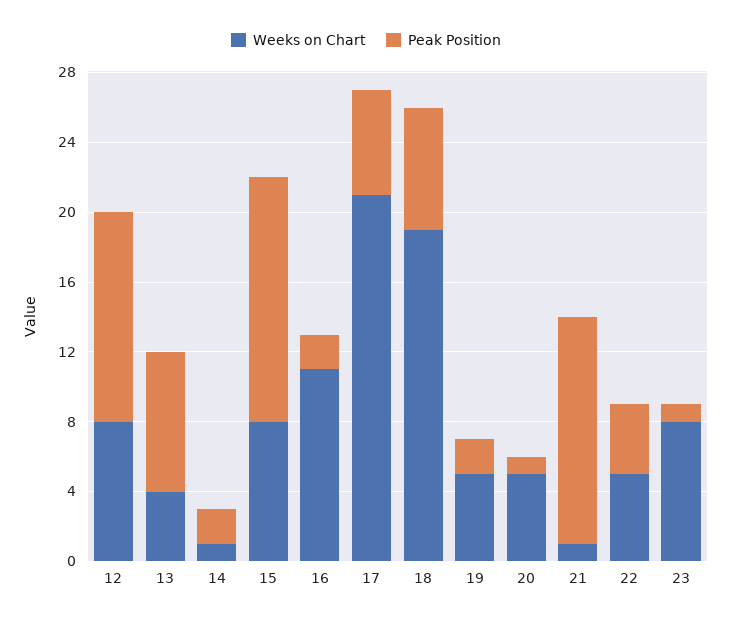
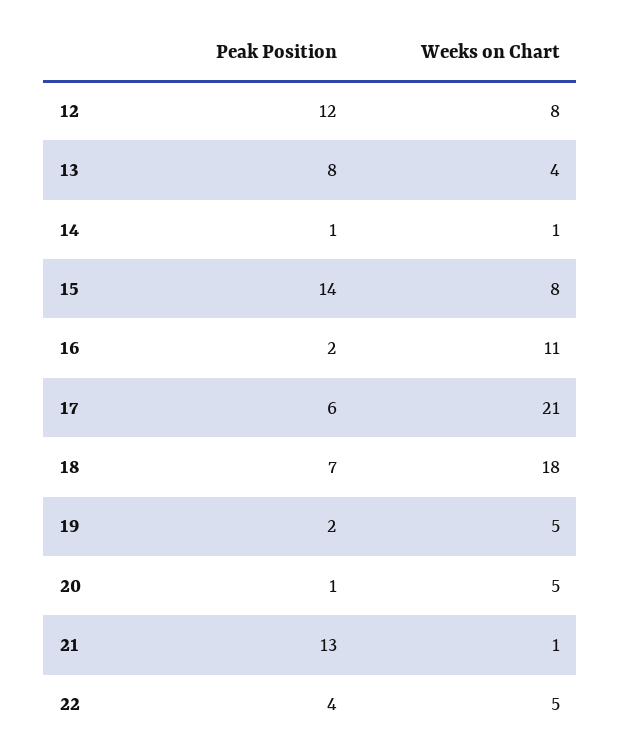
Peak Position, 14: 2 -> 1
Weeks on Chart, 18: 19 -> 18
Weeks on Chart, 23: 8 -> none
Peak Position, 23: 1 -> none

